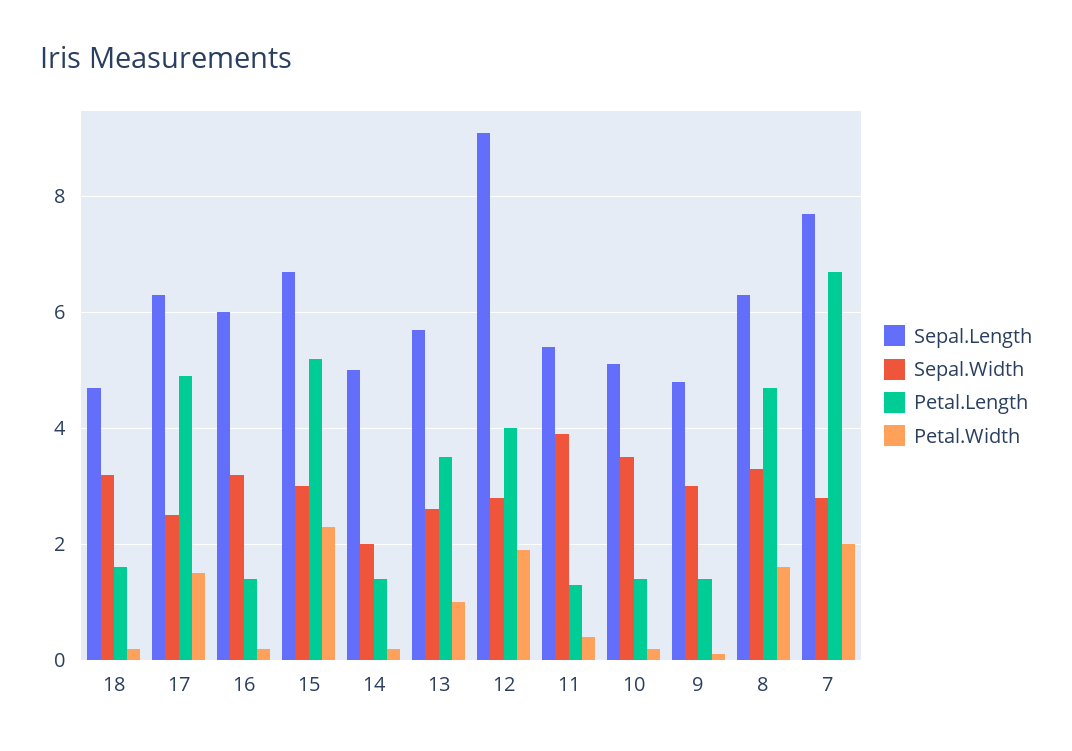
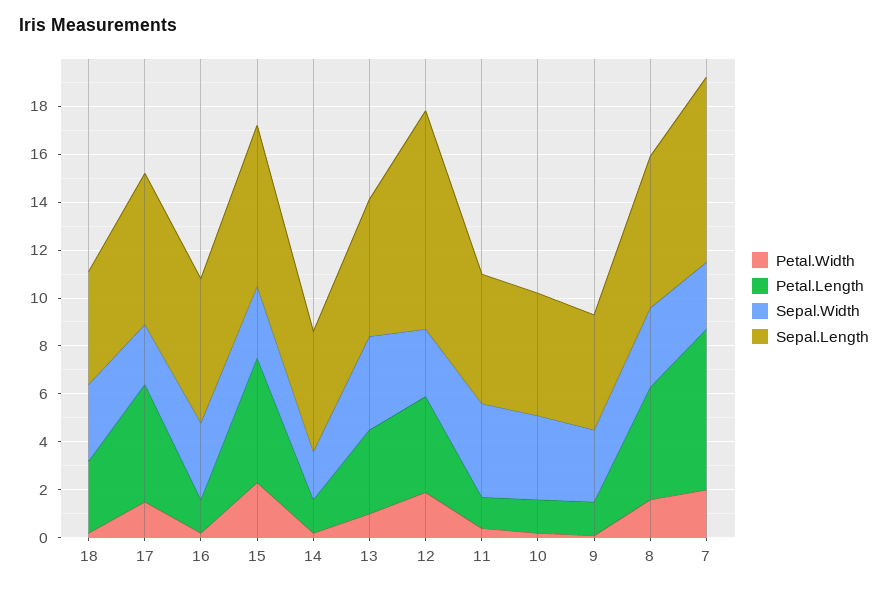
Petal.Length, 18: 1.5 -> 3
Sepal.Width, 13: 2.5 -> 4

